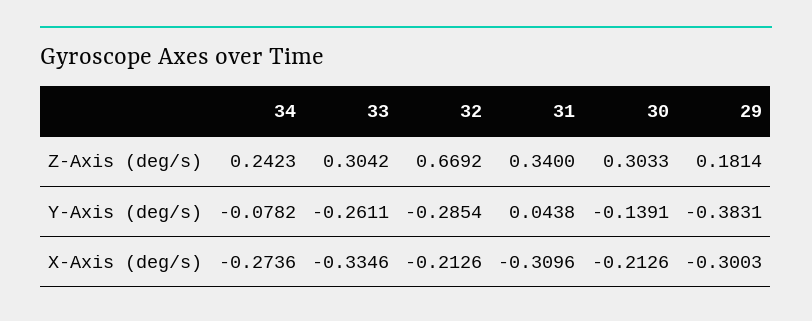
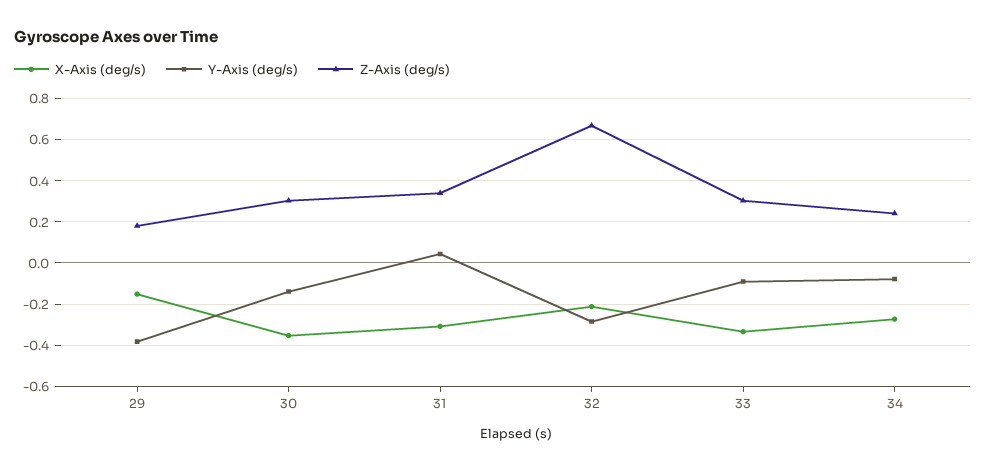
Y-Axis (deg/s), 33: -0.2611 -> -0.1
X-Axis (deg/s), 30: -0.2126 -> -0.35
X-Axis (deg/s), 29: -0.3003 -> -0.15

